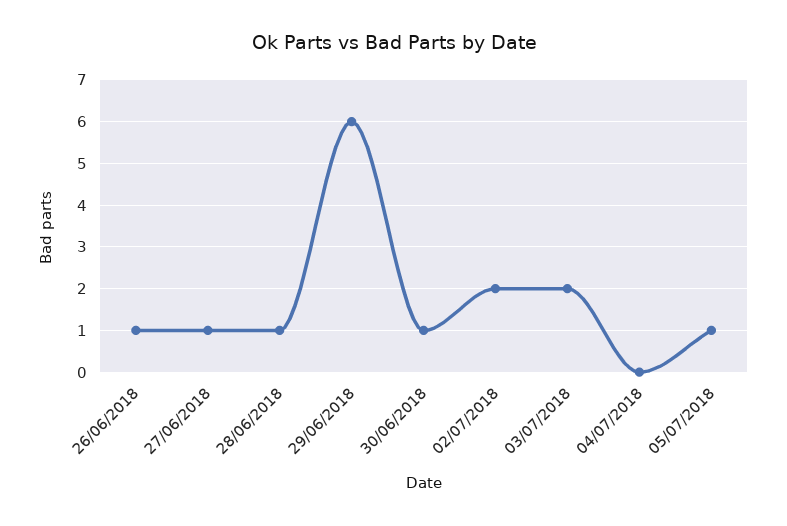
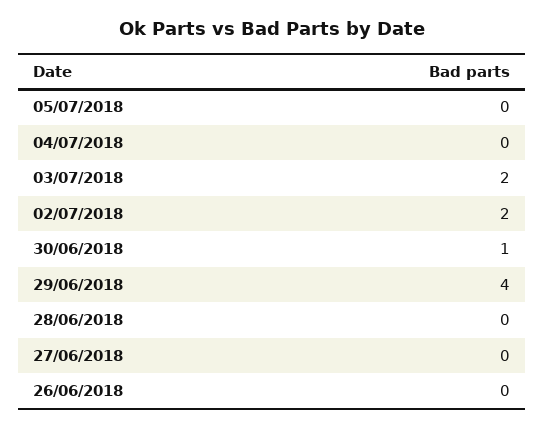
26/06/2018: 1 -> 0
27/06/2018: 1 -> 0
28/06/2018: 1 -> 0
29/06/2018: 6 -> 4
05/07/2018: 1 -> 0

